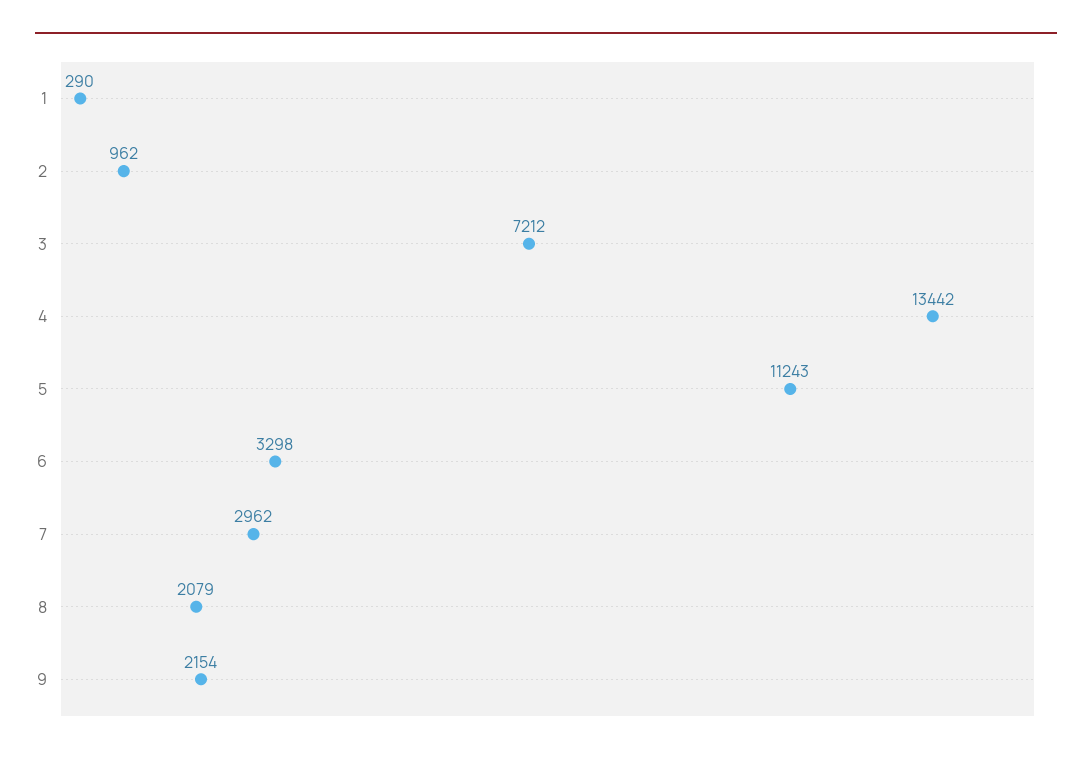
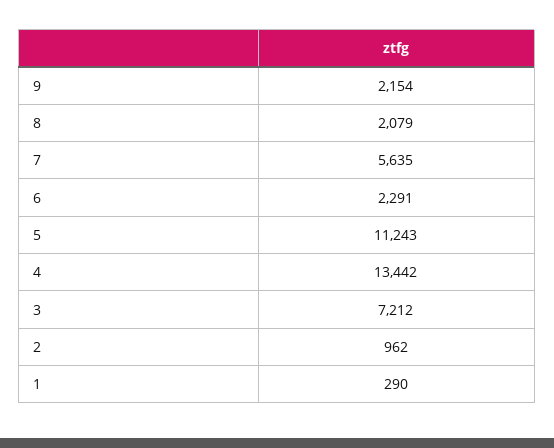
6: 3298 -> 2291
7: 2962 -> 5635

